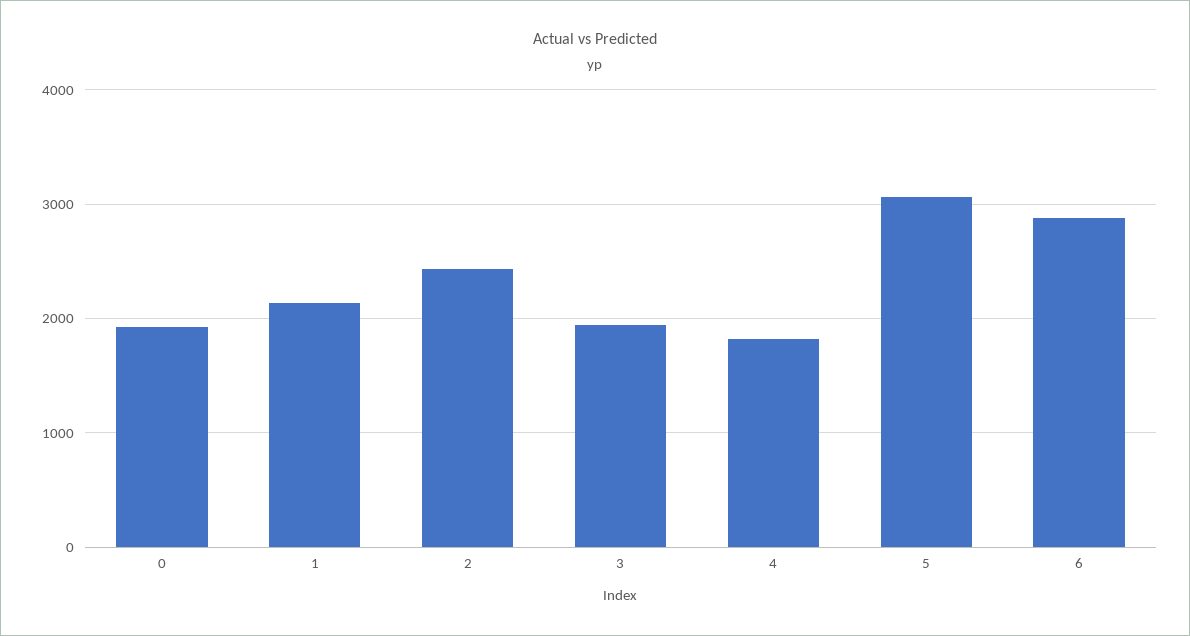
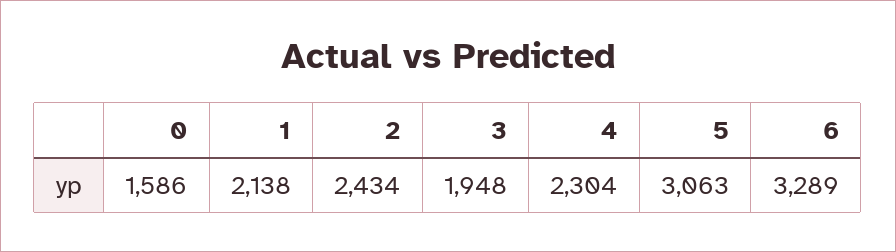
0: 1900 -> 1586
4: 1800 -> 2304
6: 2900 -> 3289

